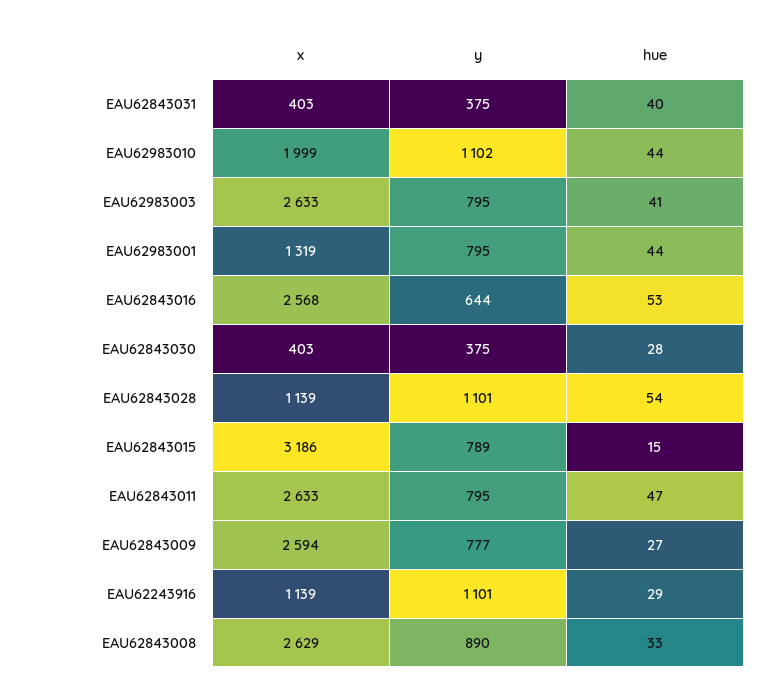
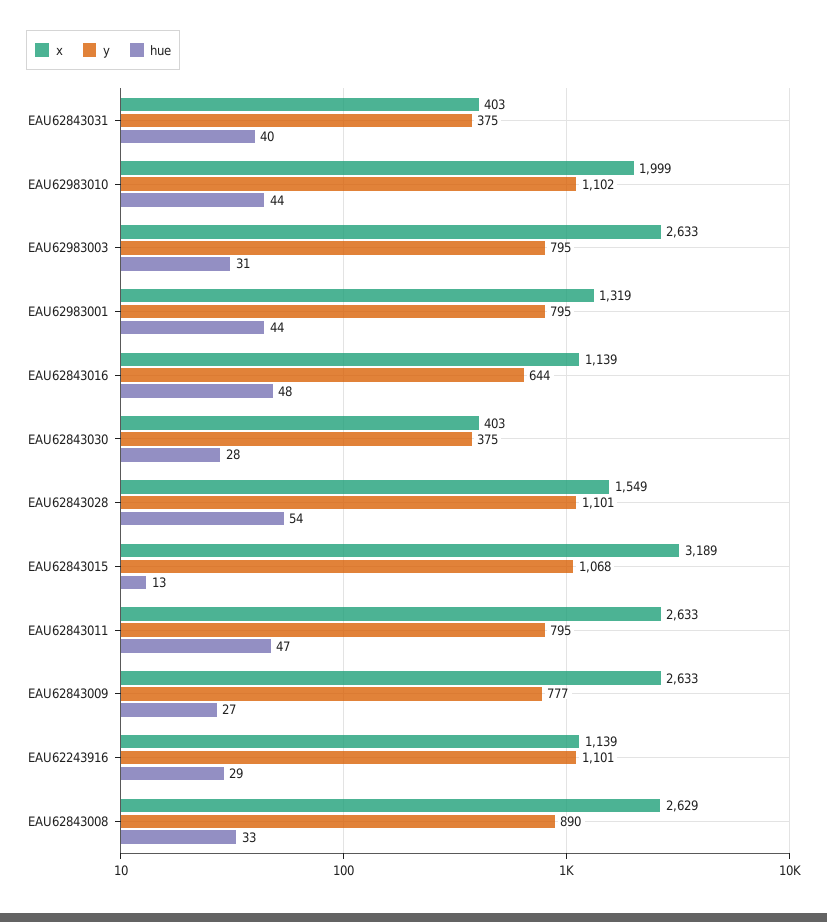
hue, EAU62983003: 41 -> 31
x, EAU62843016: 2568 -> 1139
hue, EAU62843016: 53 -> 48
x, EAU62843028: 1139 -> 1549
x, EAU62843015: 3186 -> 3189
y, EAU62843015: 789 -> 1068
hue, EAU62843015: 15 -> 13
x, EAU62843009: 2594 -> 2633

